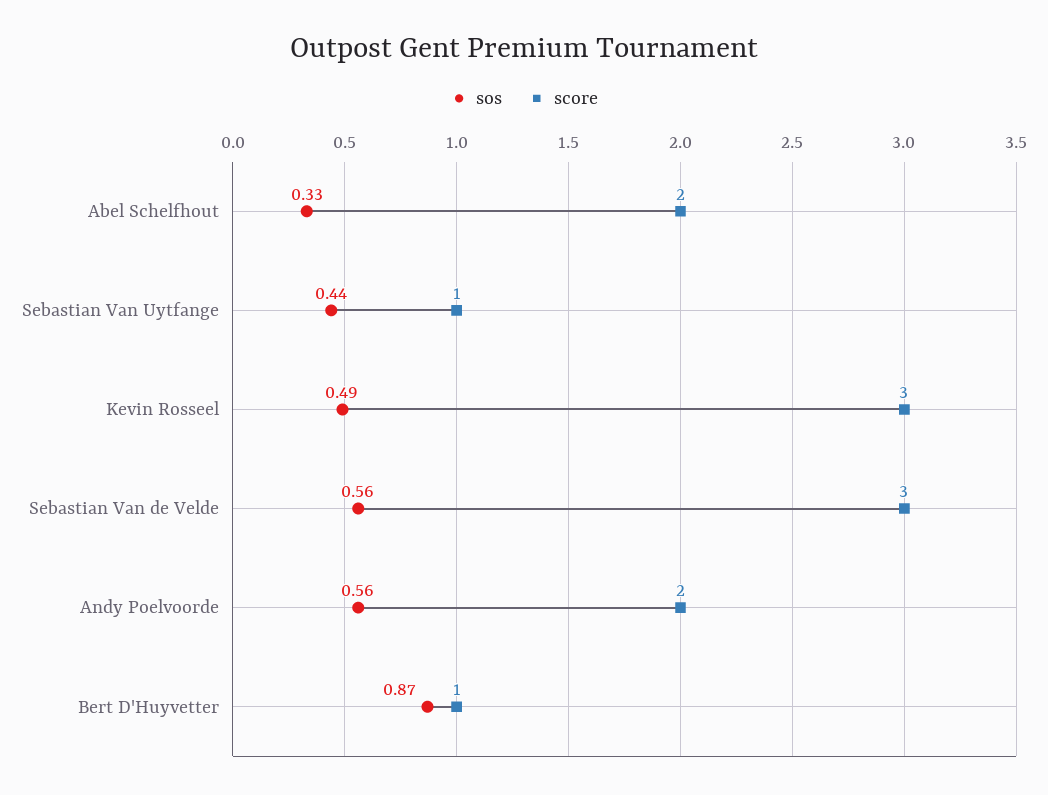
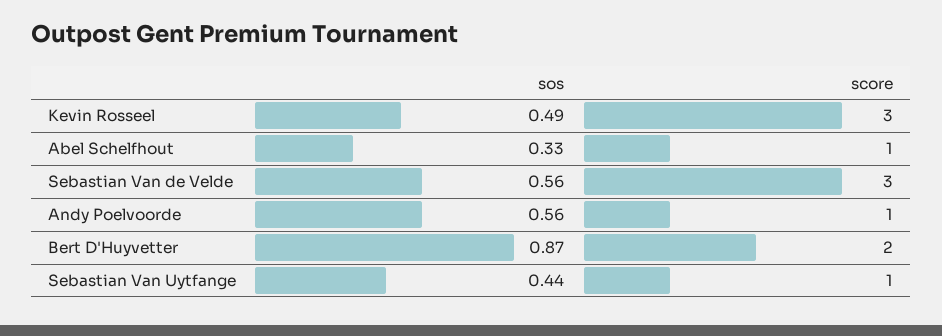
score, Abel Schelfhout: 2 -> 1
score, Andy Poelvoorde: 2 -> 1
score, Bert D'Huyvetter: 1 -> 2

